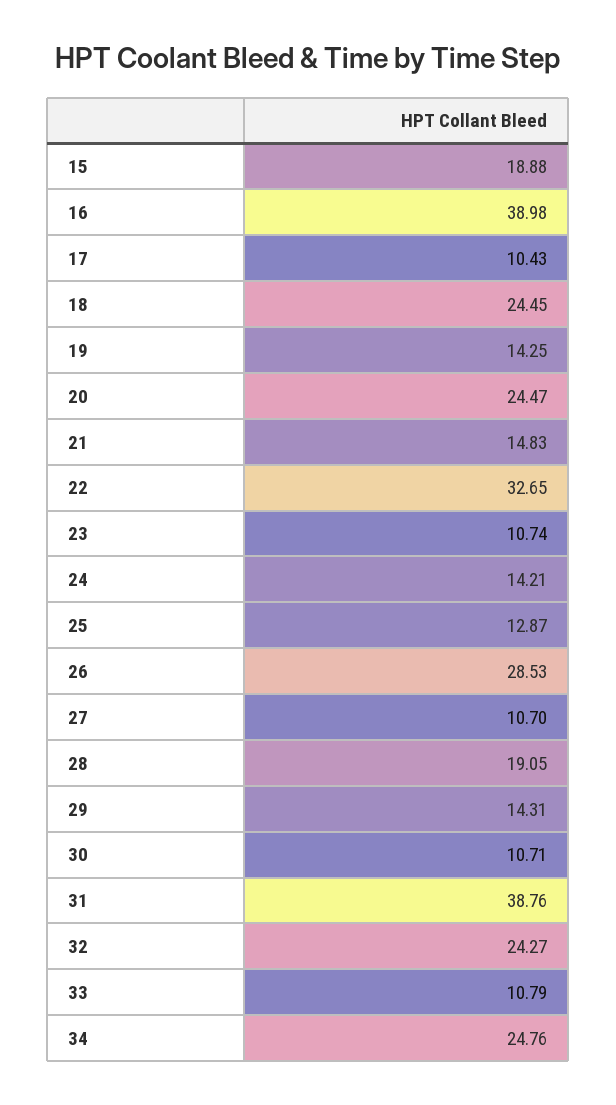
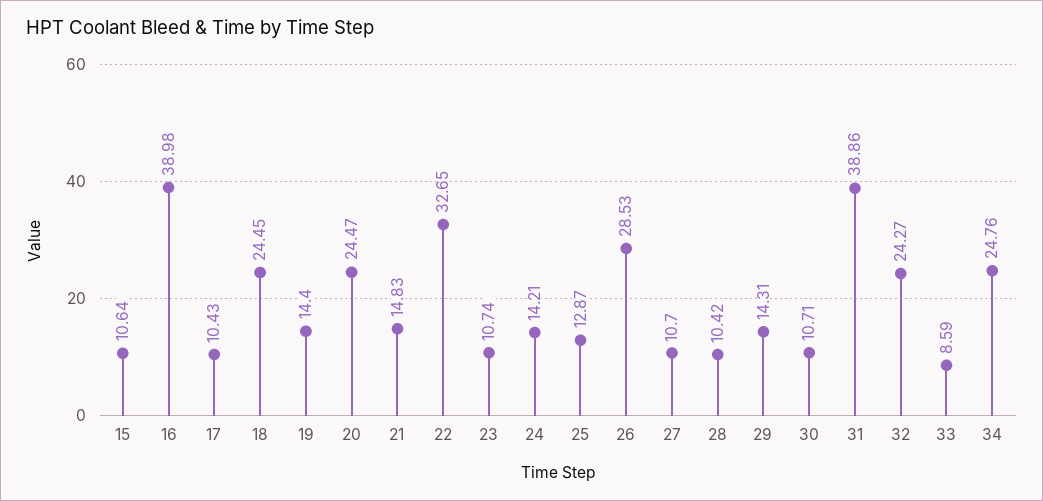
15: 18.88 -> 10.64
19: 14.25 -> 14.4
28: 19.05 -> 10.42
31: 38.76 -> 38.86
33: 10.79 -> 8.59

